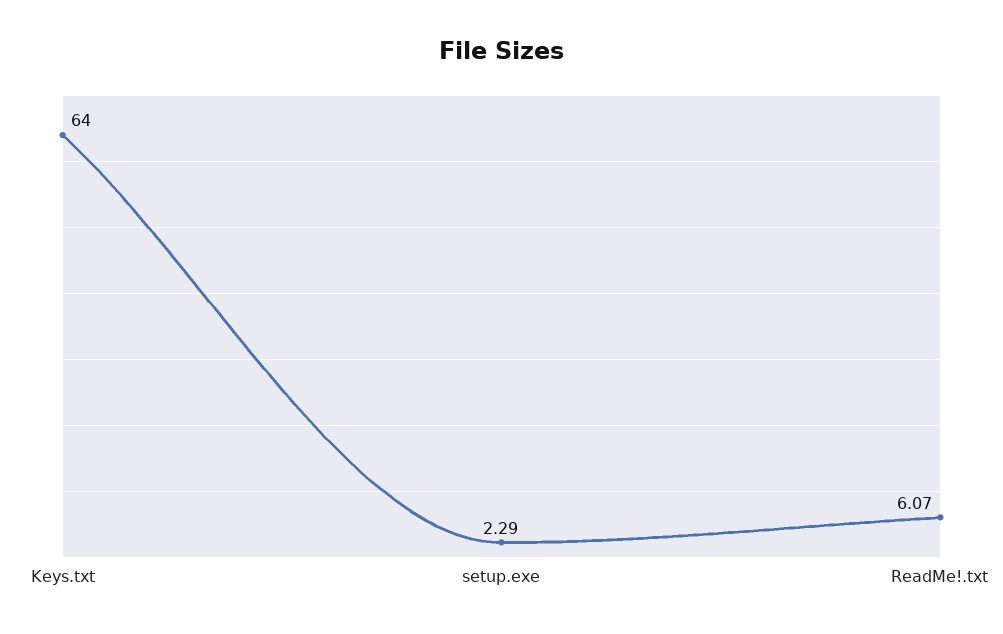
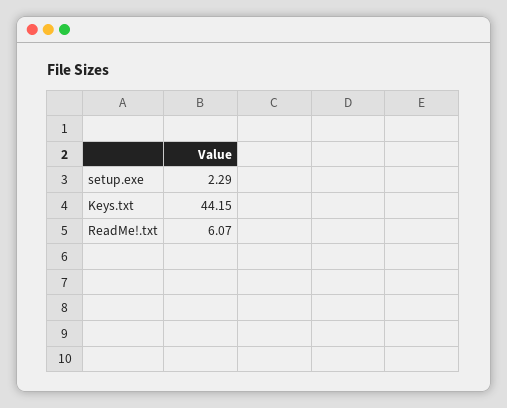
Keys.txt: 64 -> 44.15

